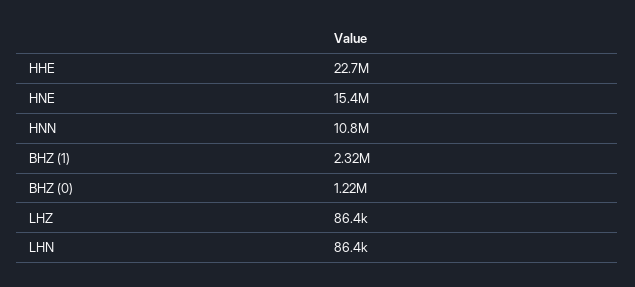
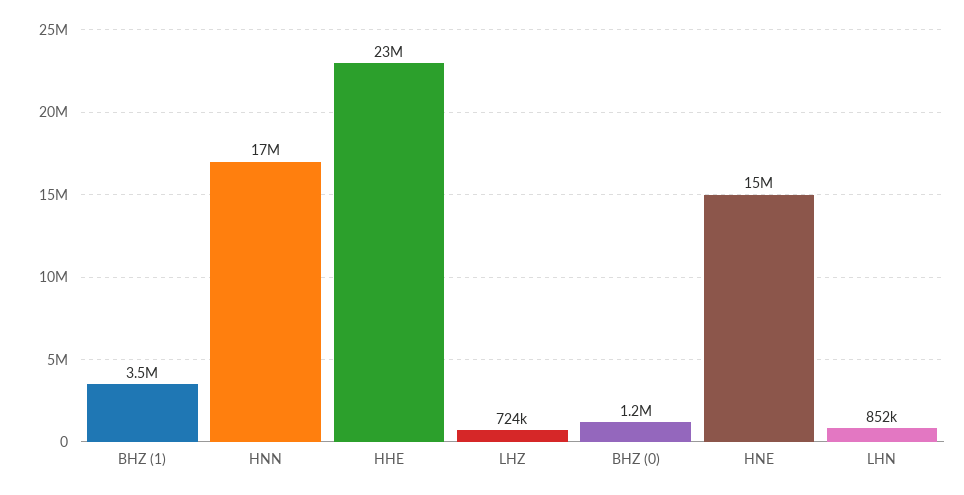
HNN: 10800000 -> 17000000
BHZ (1): 2320000 -> 3500000
LHZ: 86400 -> 724000
LHN: 86400 -> 852000

